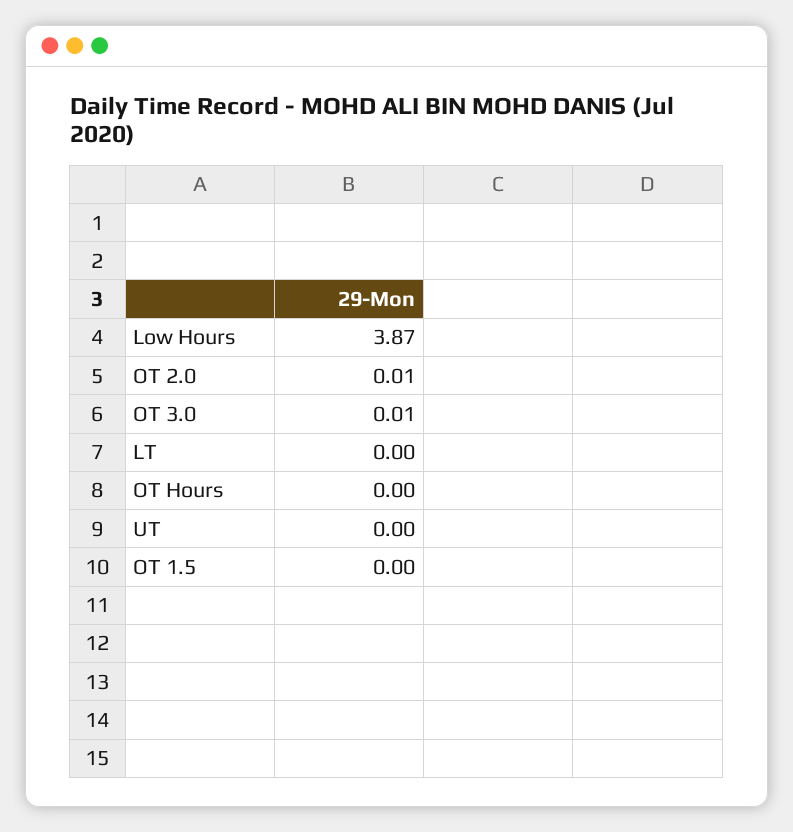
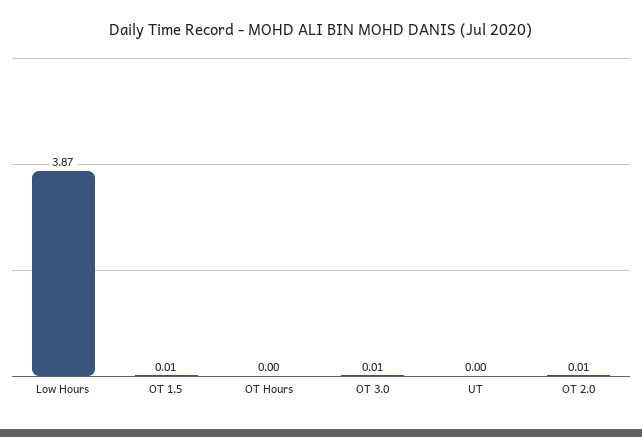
LT: 0 -> none
OT 1.5: 0 -> 0.01

